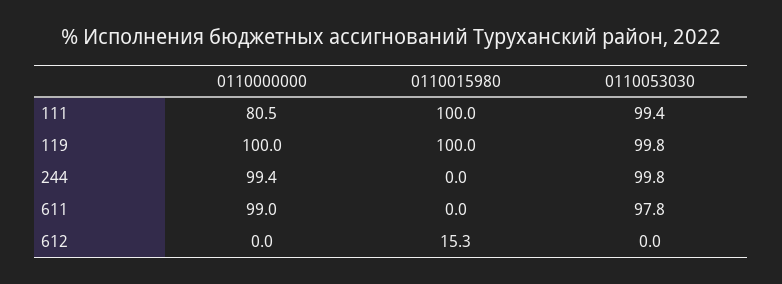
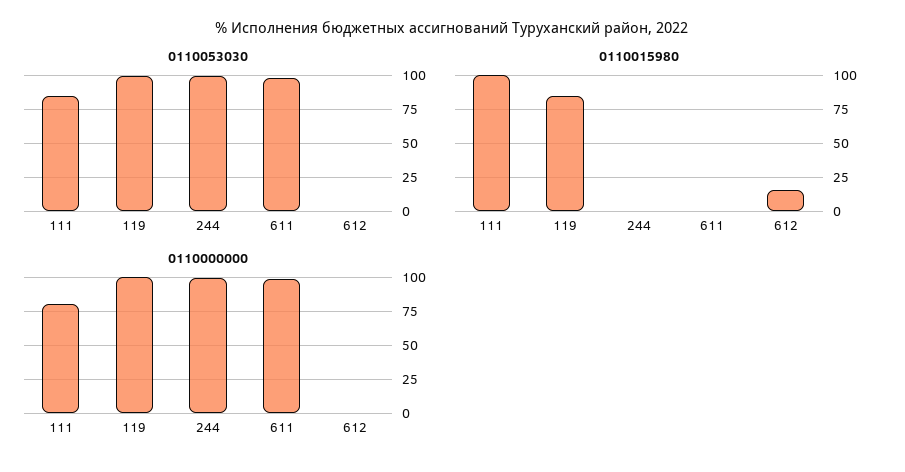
0110053030, 111: 99.4 -> 85
0110015980, 119: 100 -> 85

